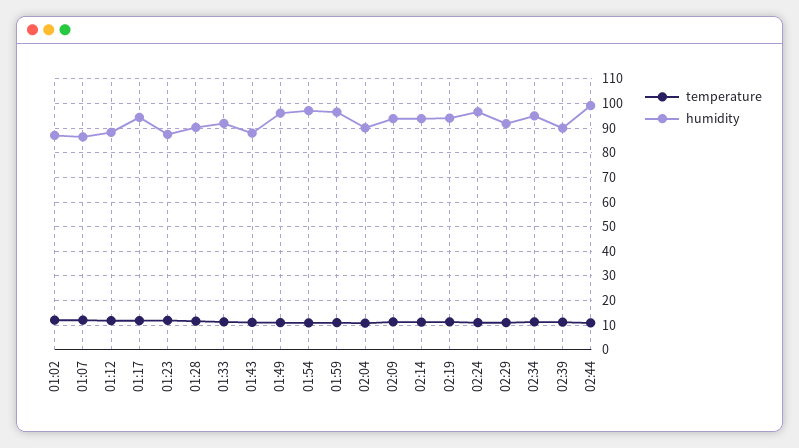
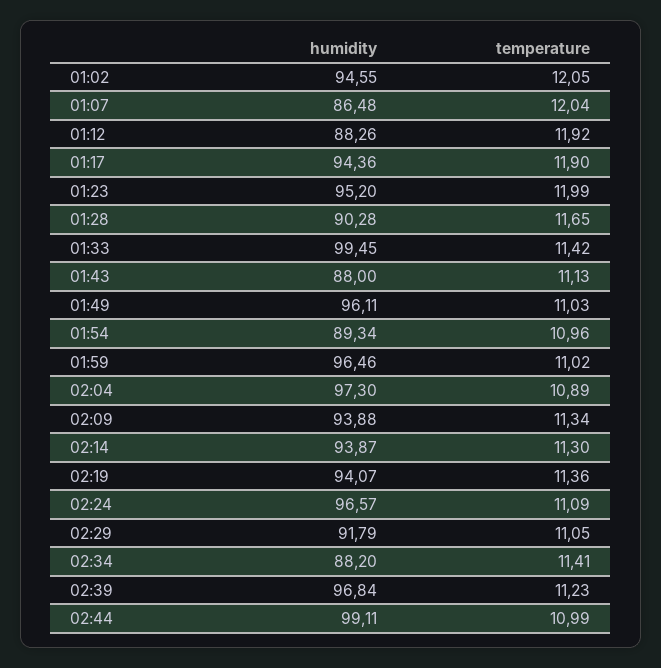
humidity, 01:02: 87.5 -> 94.55
humidity, 01:23: 87.5 -> 95.2
humidity, 01:33: 92.5 -> 99.45
humidity, 01:54: 97.5 -> 89.34
humidity, 02:04: 90 -> 97.3
humidity, 02:34: 95 -> 88.2
humidity, 02:39: 90 -> 96.84

